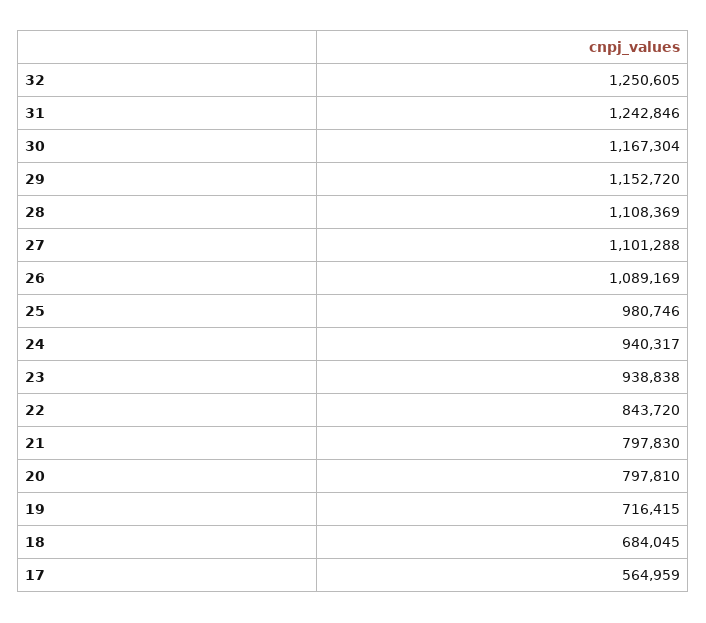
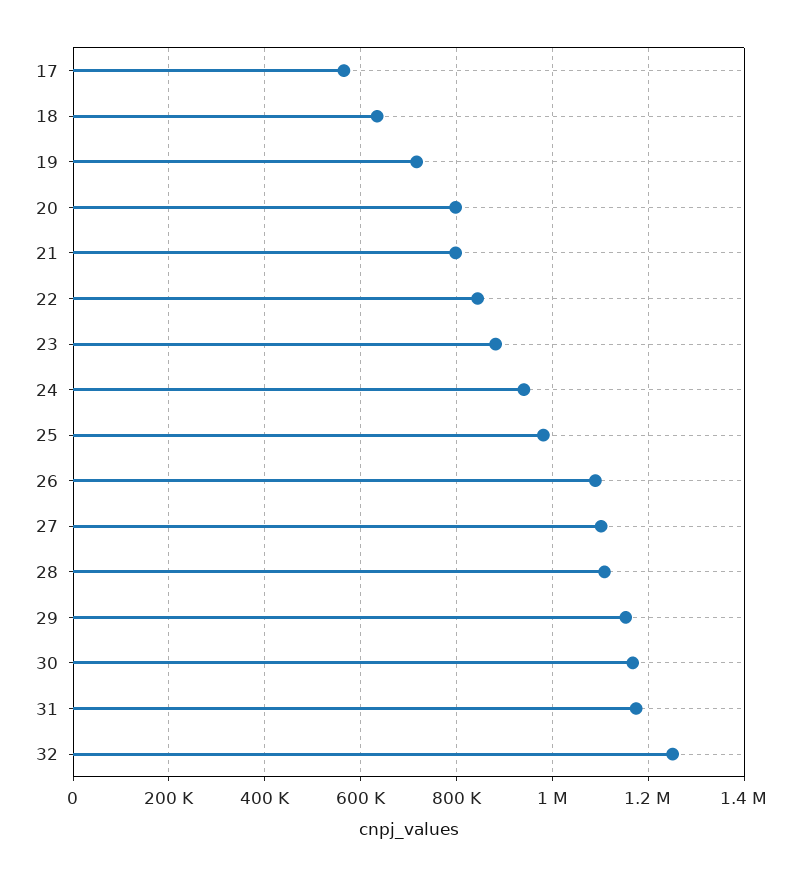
31: 1242846 -> 1180000
23: 938838 -> 880000
18: 684045 -> 640000

